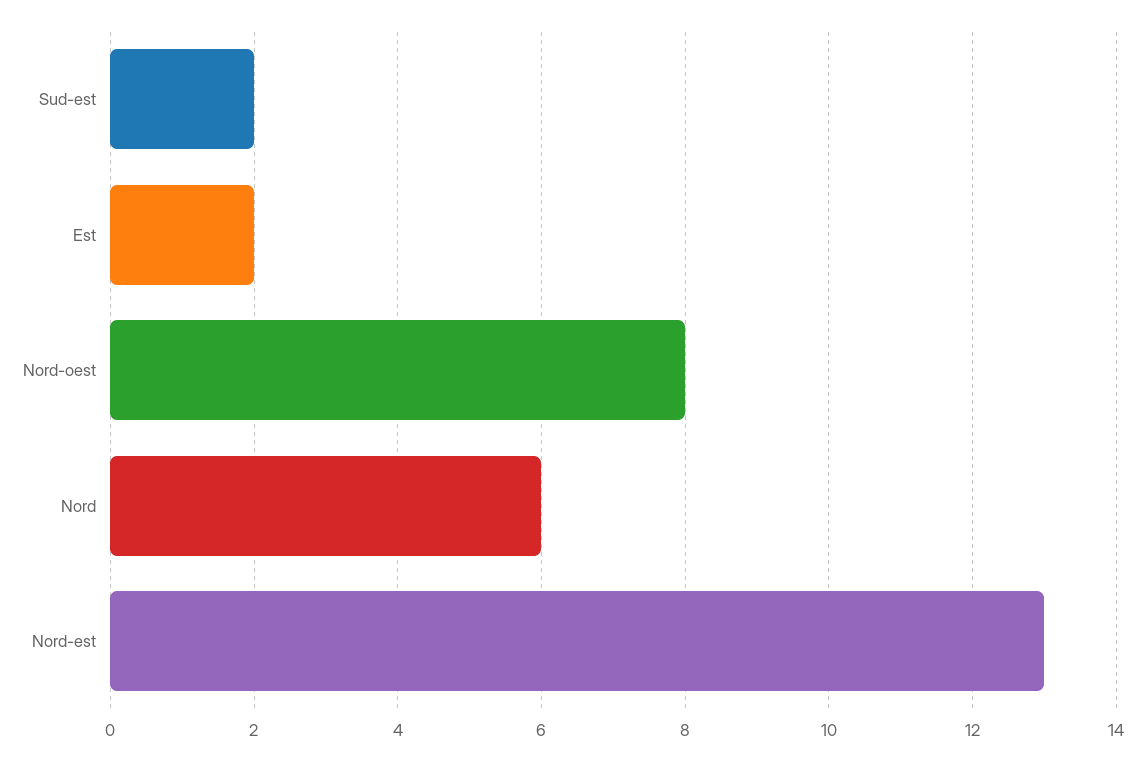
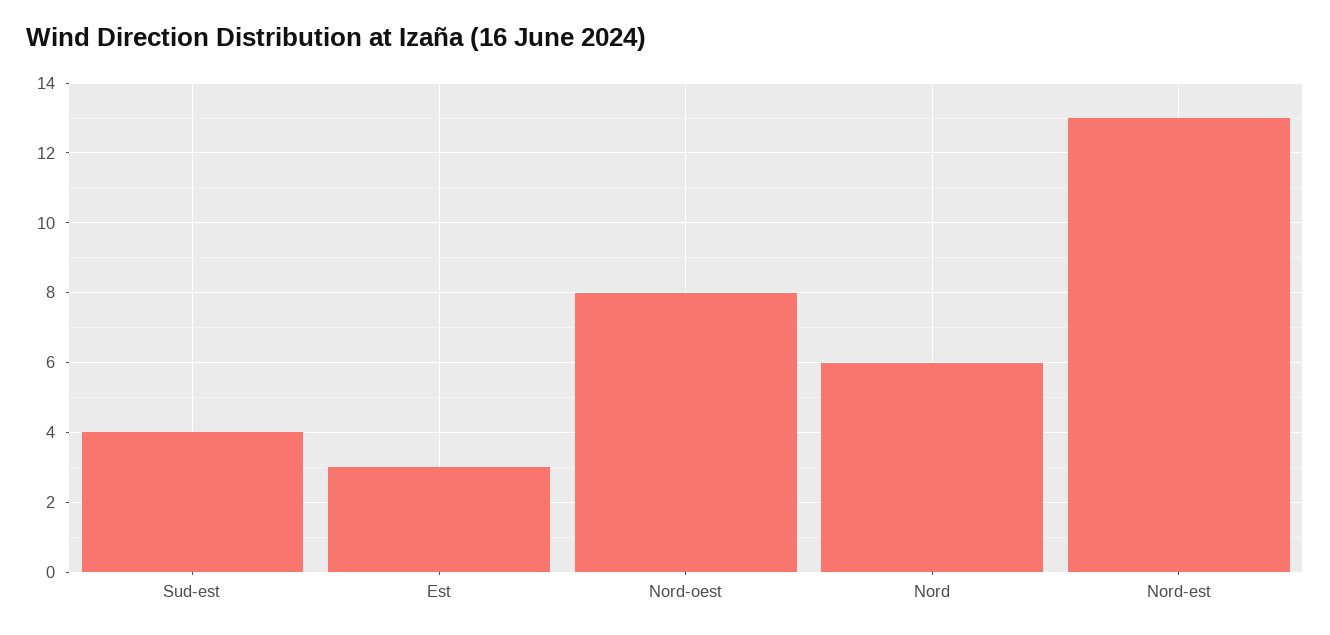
Sud-est: 2 -> 4
Est: 2 -> 3

